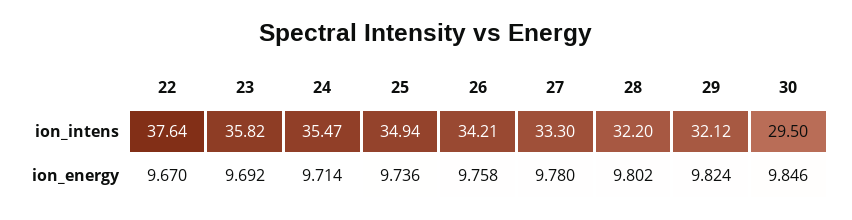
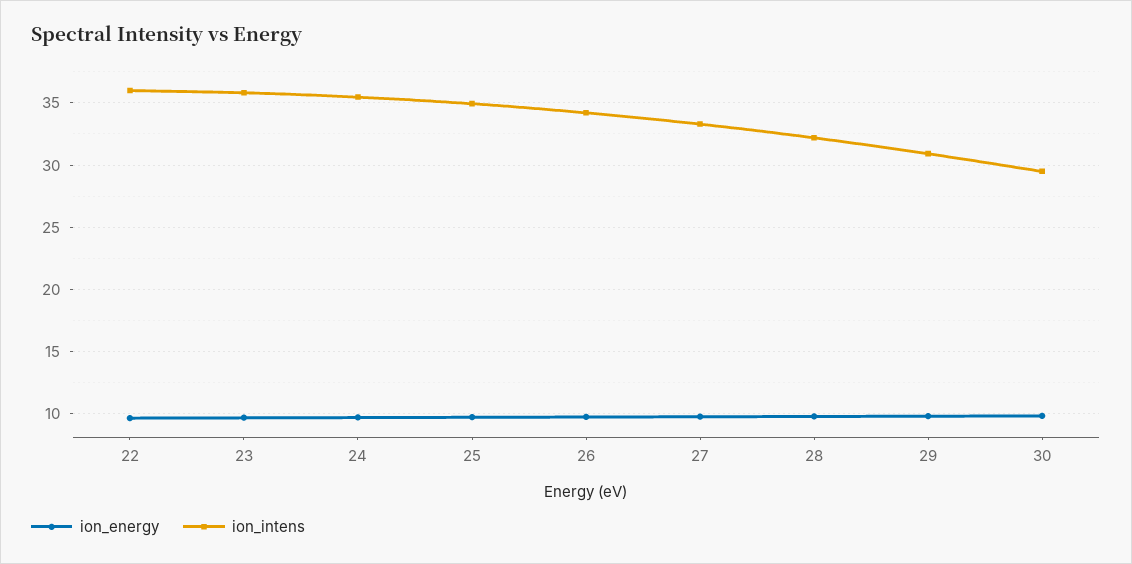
ion_intens, 22: 37.64 -> 36
ion_intens, 29: 32.12 -> 31

